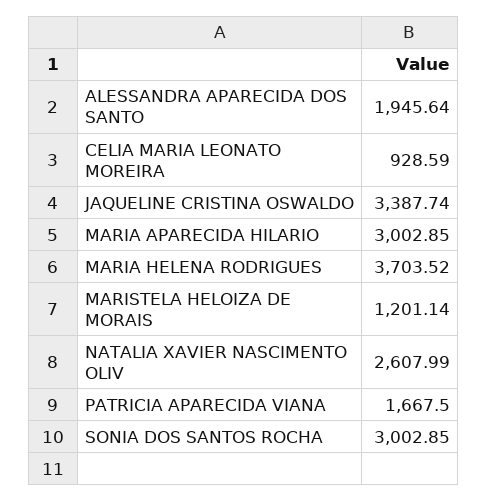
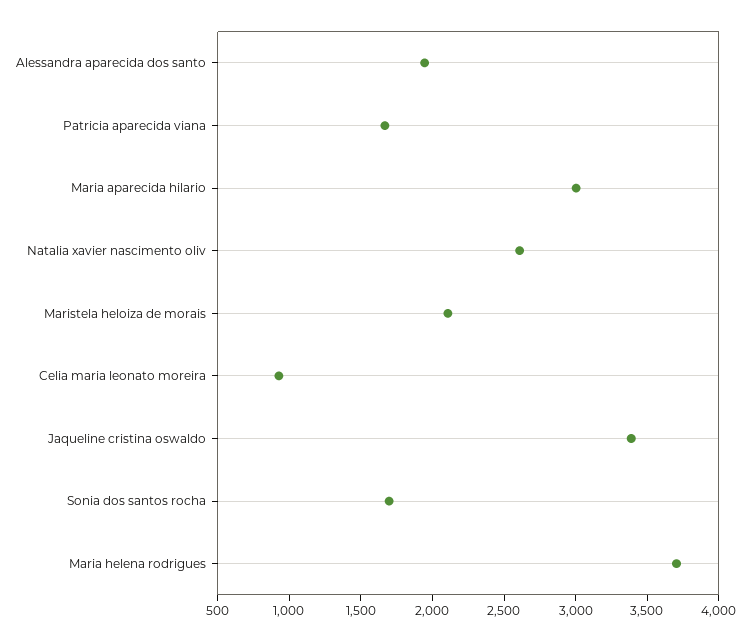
MARISTELA HELOIZA DE MORAIS: 1201.14 -> 2100
SONIA DOS SANTOS ROCHA: 3002.85 -> 1700

